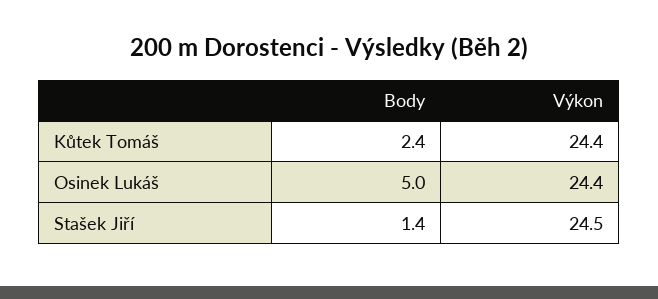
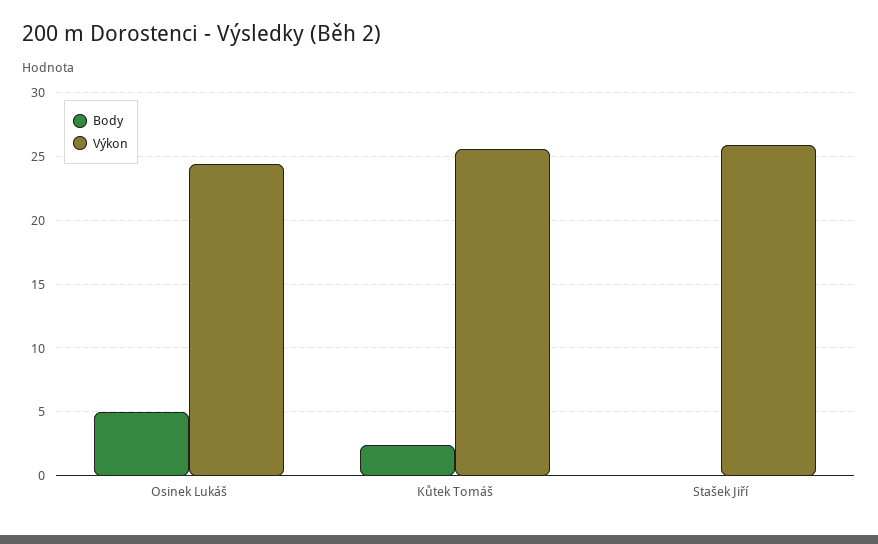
Výkon, Kůtek Tomáš: 24.4 -> 25.5
Body, Stašek Jiří: 1.4 -> 0
Výkon, Stašek Jiří: 24.5 -> 26

